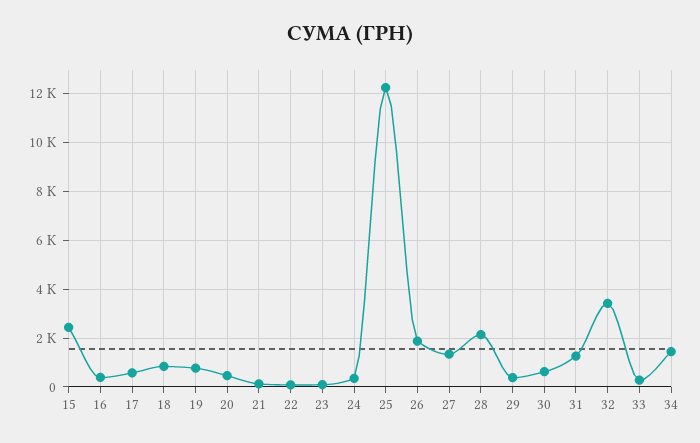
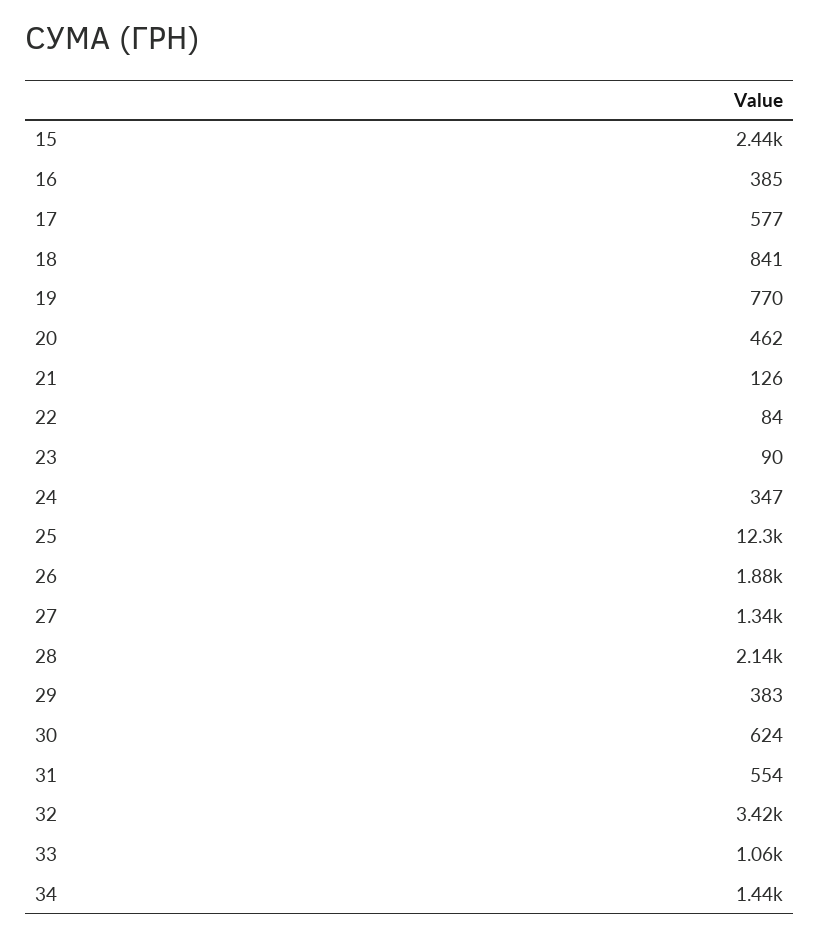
31: 1250 -> 554
33: 250 -> 1060

